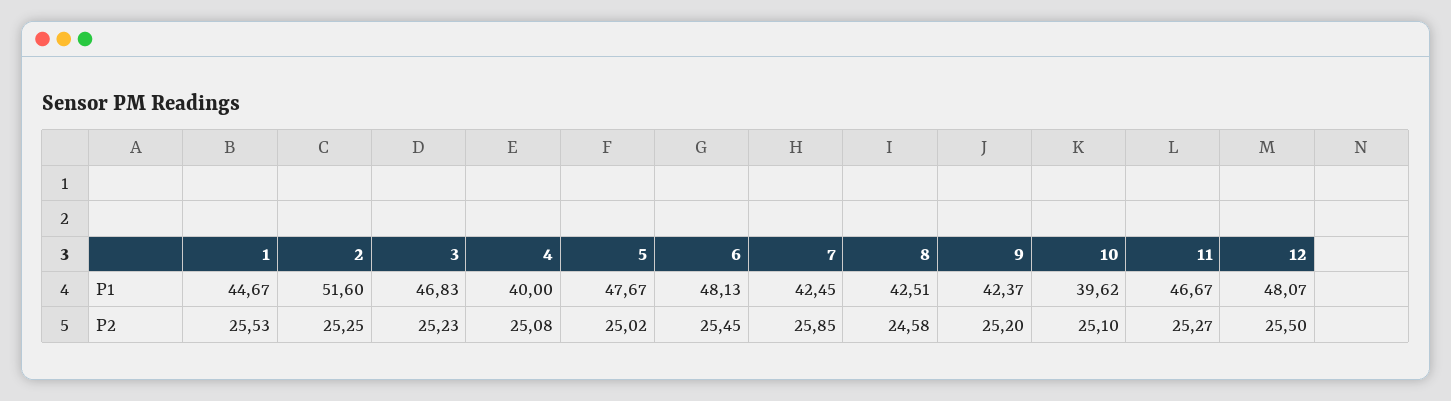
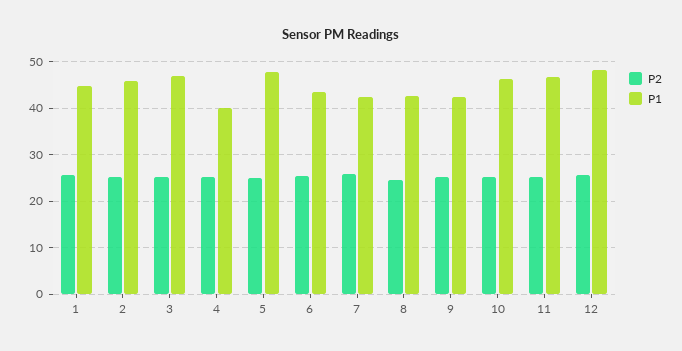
P1, 2: 51.6 -> 46
P1, 6: 48.13 -> 44
P1, 10: 39.62 -> 46

